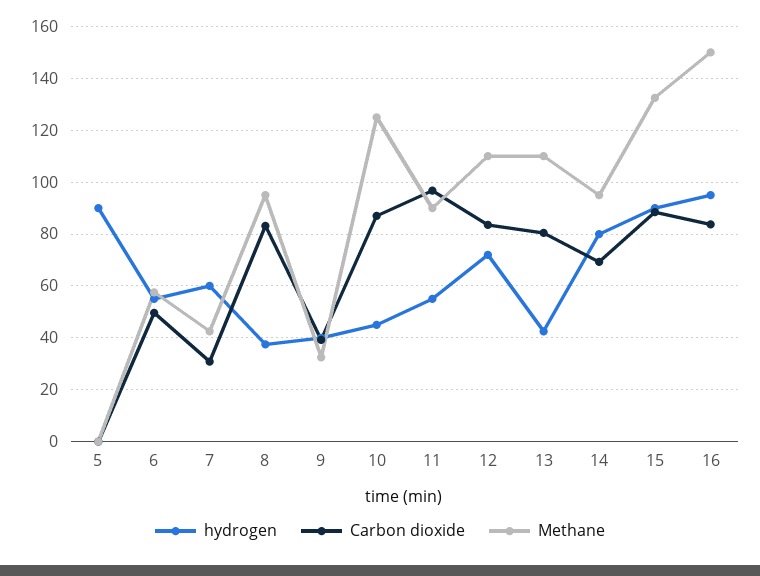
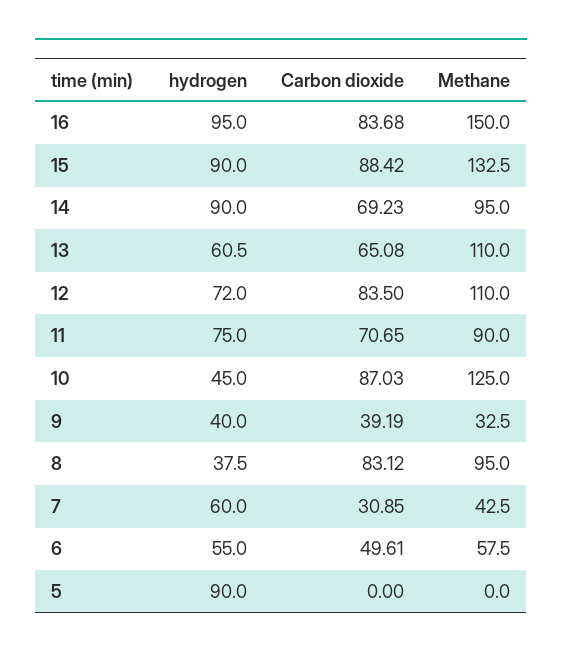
hydrogen, 11: 55 -> 75
Carbon dioxide, 11: 97.5 -> 70.65
hydrogen, 13: 42.5 -> 60.5
Carbon dioxide, 13: 80 -> 65.08
hydrogen, 14: 80 -> 90

